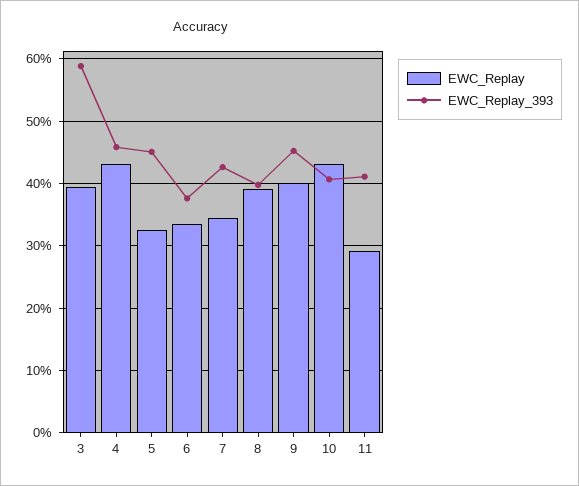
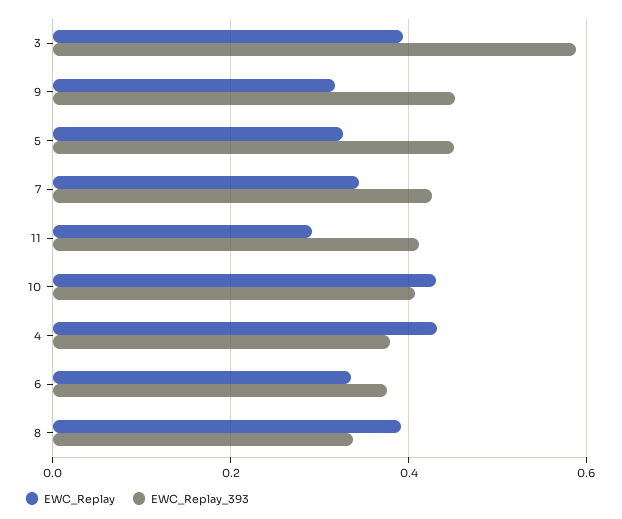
EWC_Replay_393, 4: 0.46 -> 0.38
EWC_Replay_393, 8: 0.4 -> 0.34
EWC_Replay, 9: 0.4 -> 0.32

